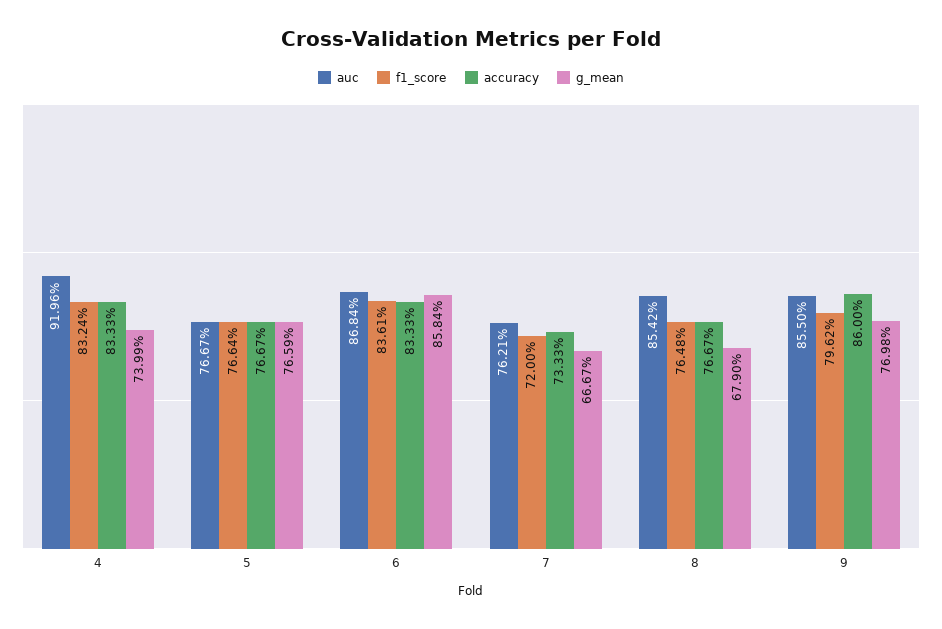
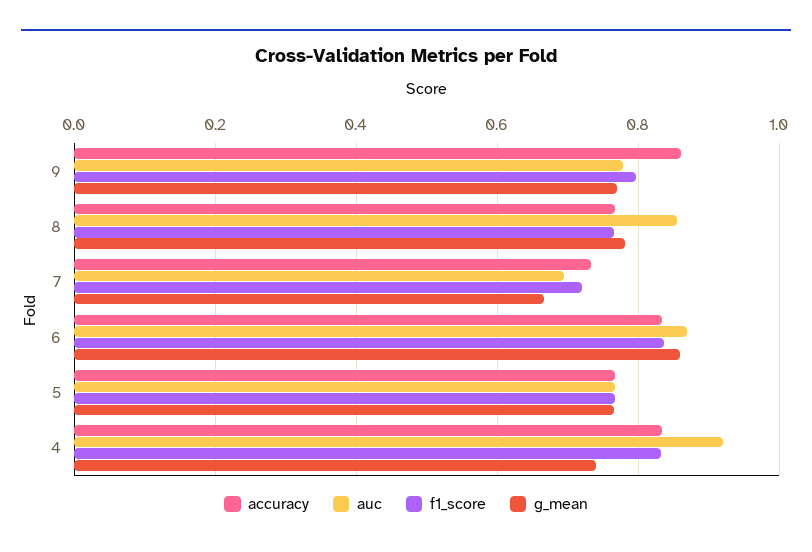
auc, 7: 0.7621 -> 0.7
g_mean, 8: 0.679 -> 0.78
auc, 9: 0.855 -> 0.78

